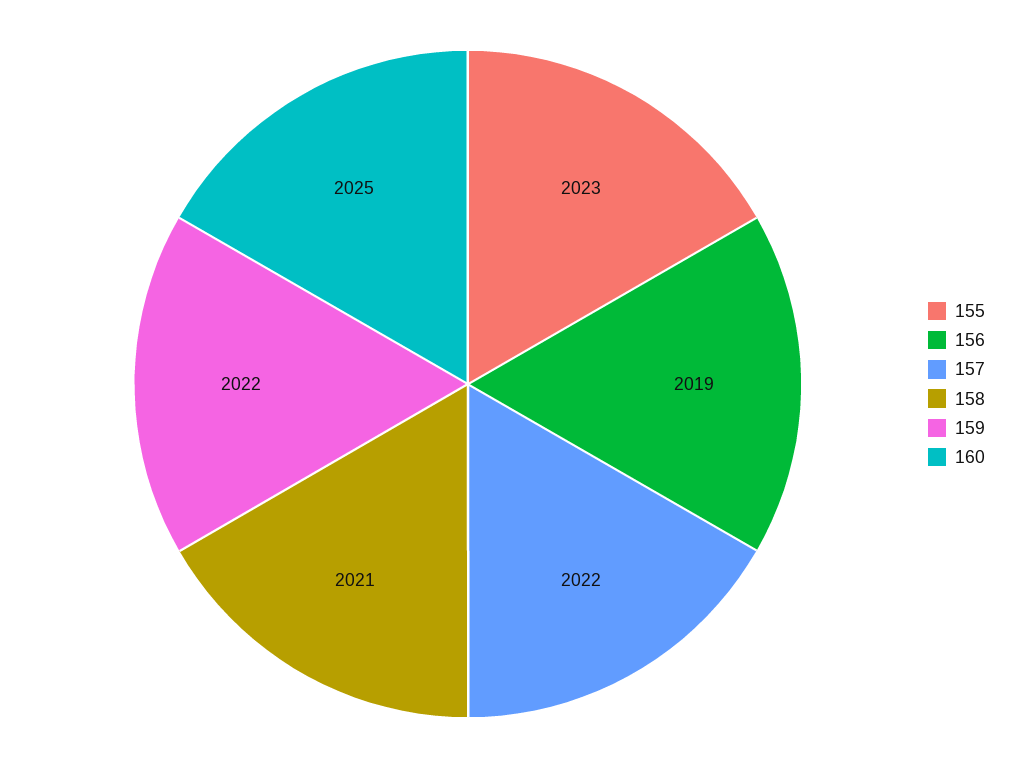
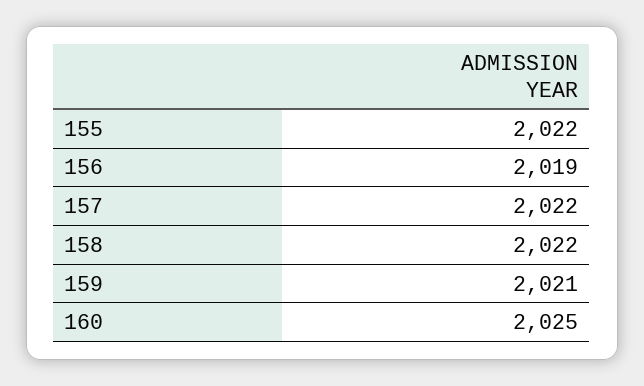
155: 2023 -> 2022
158: 2021 -> 2022
159: 2022 -> 2021

